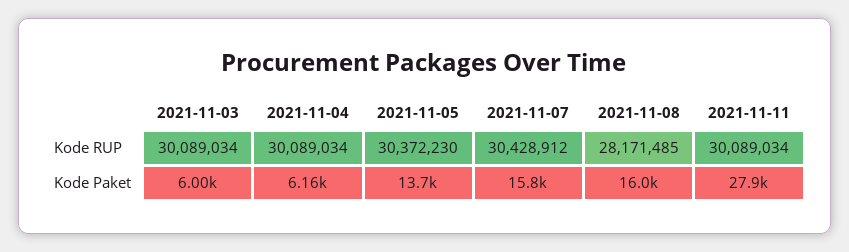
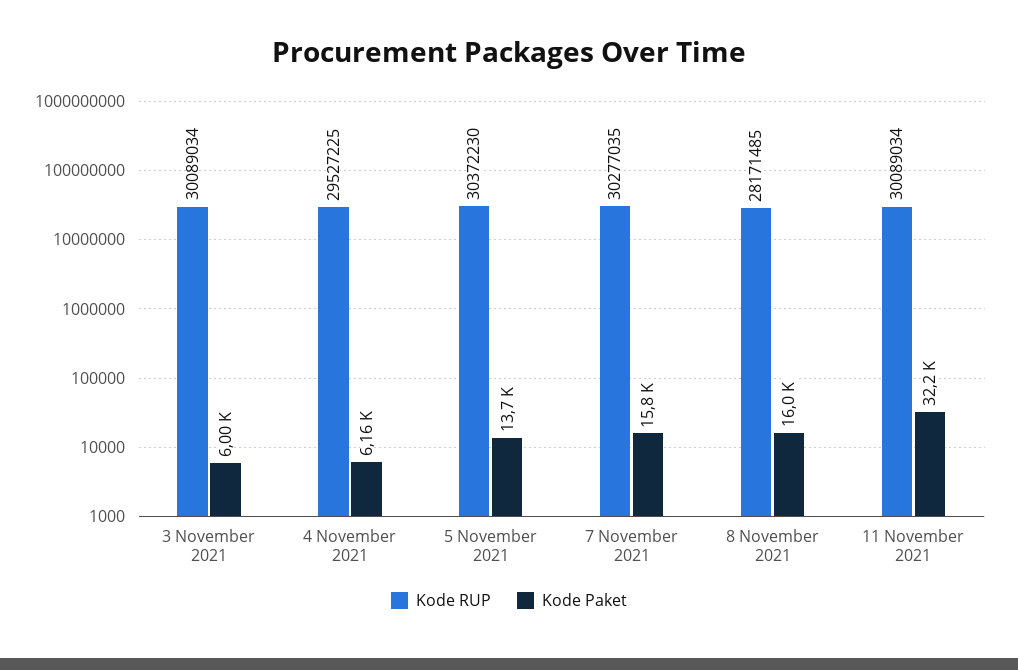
Kode RUP, 2021-11-04: 30089034 -> 29527225
Kode RUP, 2021-11-07: 30428912 -> 30277035
Kode Paket, 2021-11-11: 27900 -> 32200

